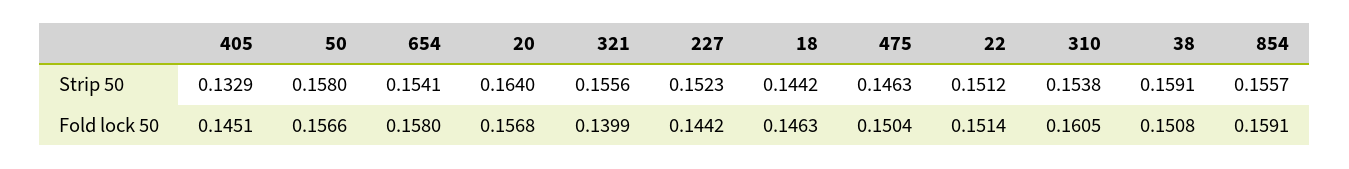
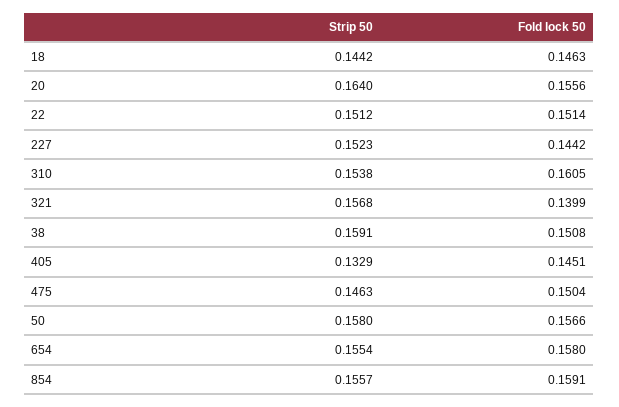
654, Strip 50: 0.1541 -> 0.1554
321, Strip 50: 0.1556 -> 0.1568
20, Fold lock 50: 0.1568 -> 0.1556

